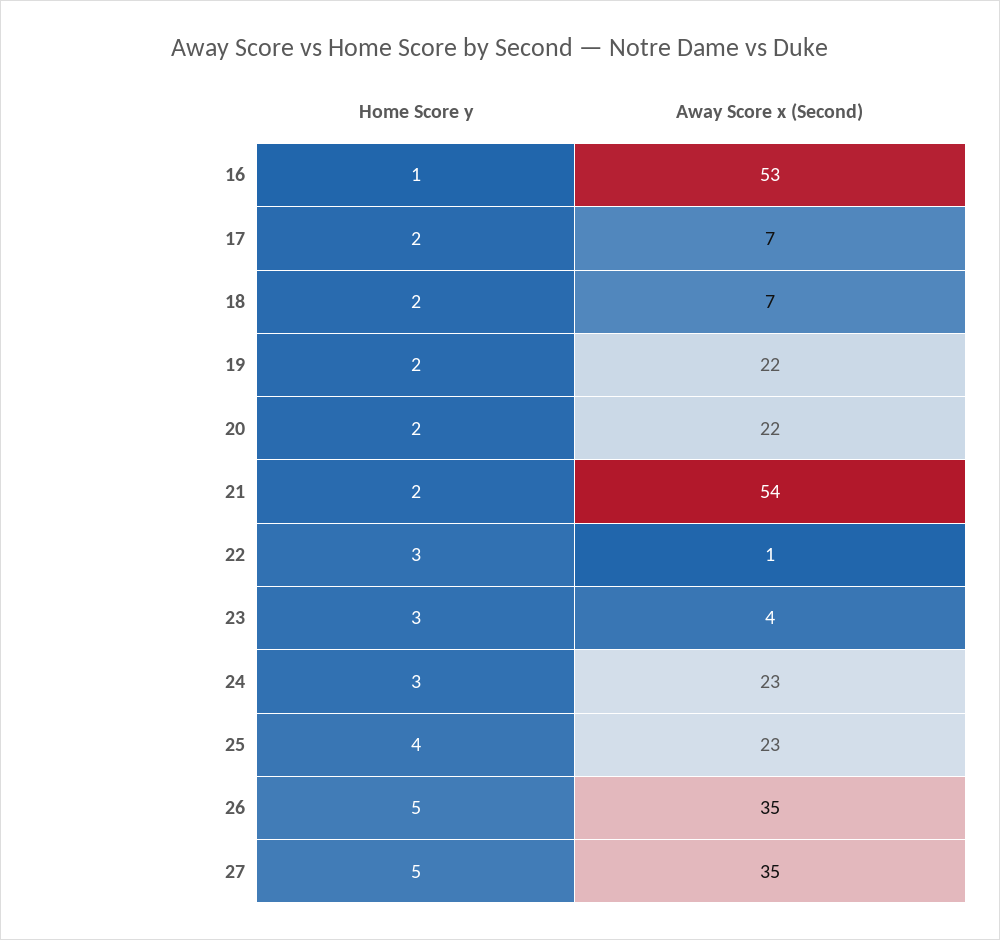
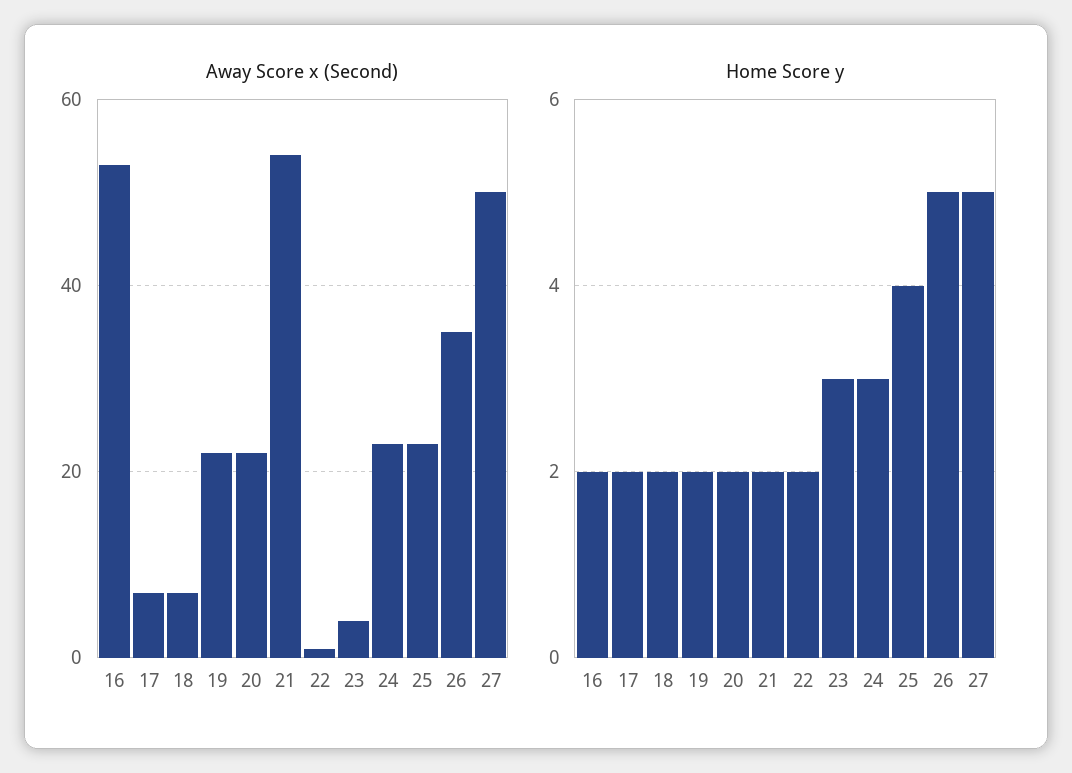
Home Score y, 16: 1 -> 2
Home Score y, 22: 3 -> 2
Away Score x (Second), 27: 35 -> 50

